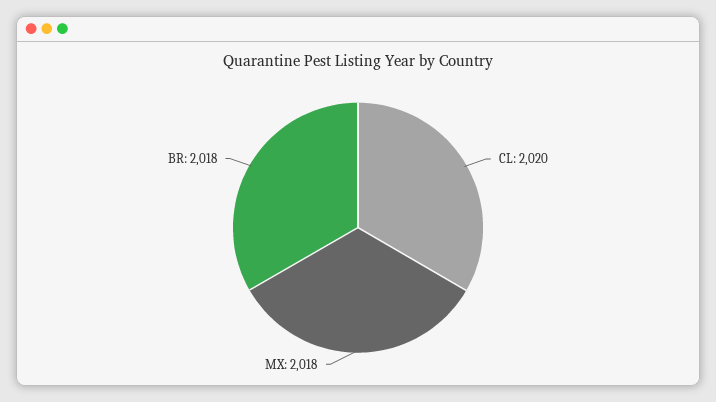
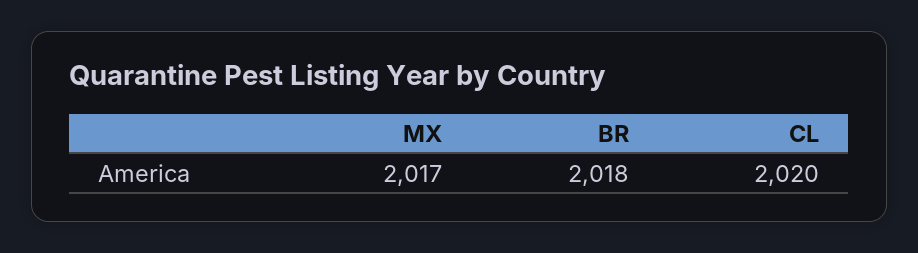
MX: 2018 -> 2017

